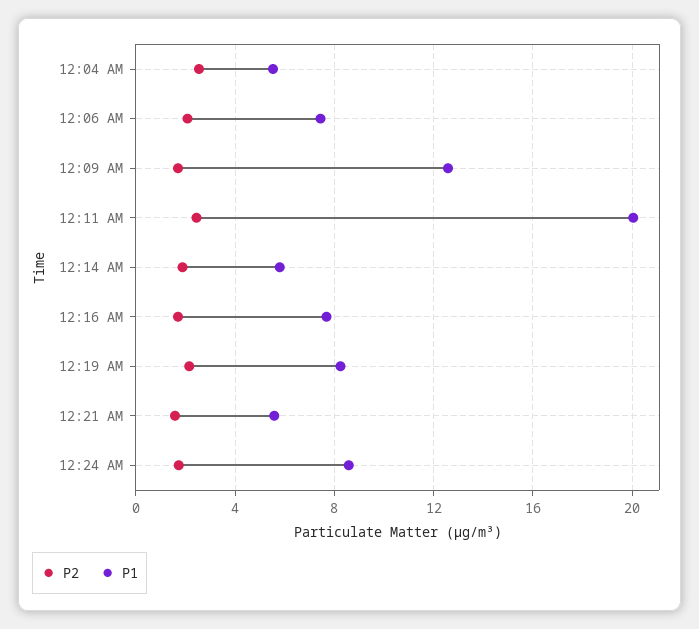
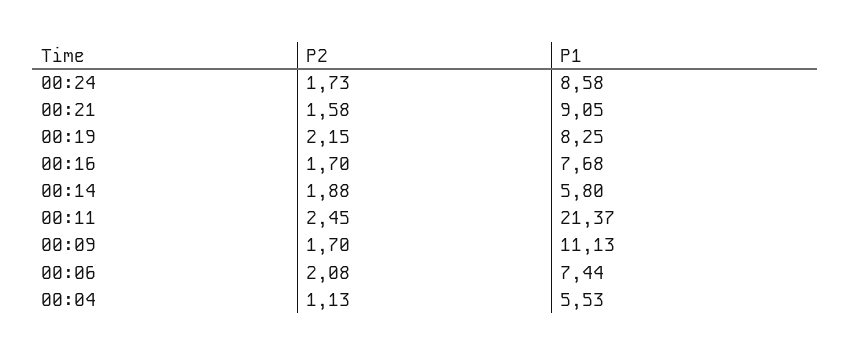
P2, 12:04 AM: 2.5 -> 1.13
P1, 12:09 AM: 12.5 -> 11.13
P1, 12:11 AM: 20 -> 21.37
P1, 12:21 AM: 5.5 -> 9.05

